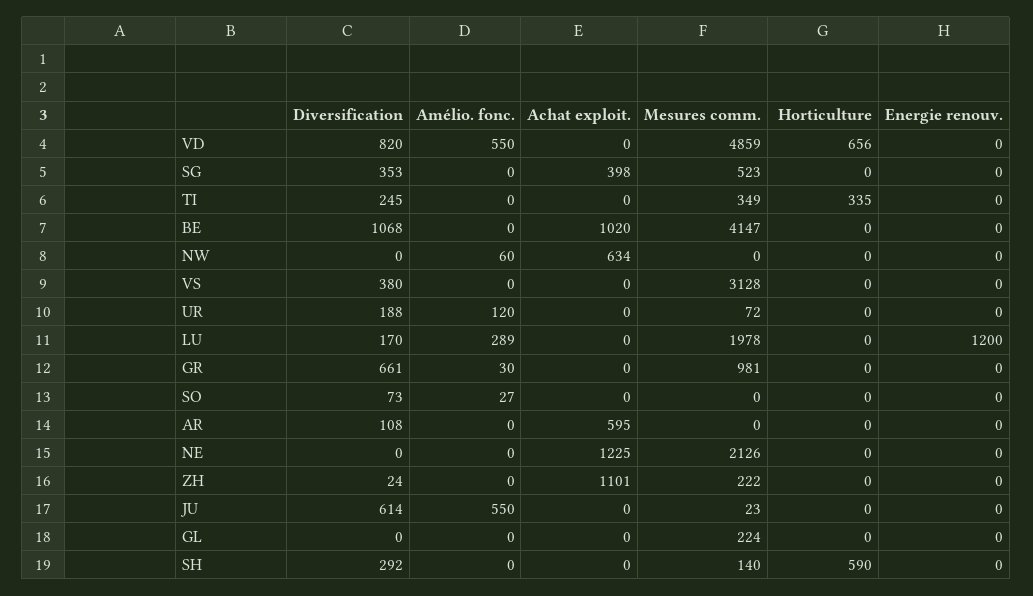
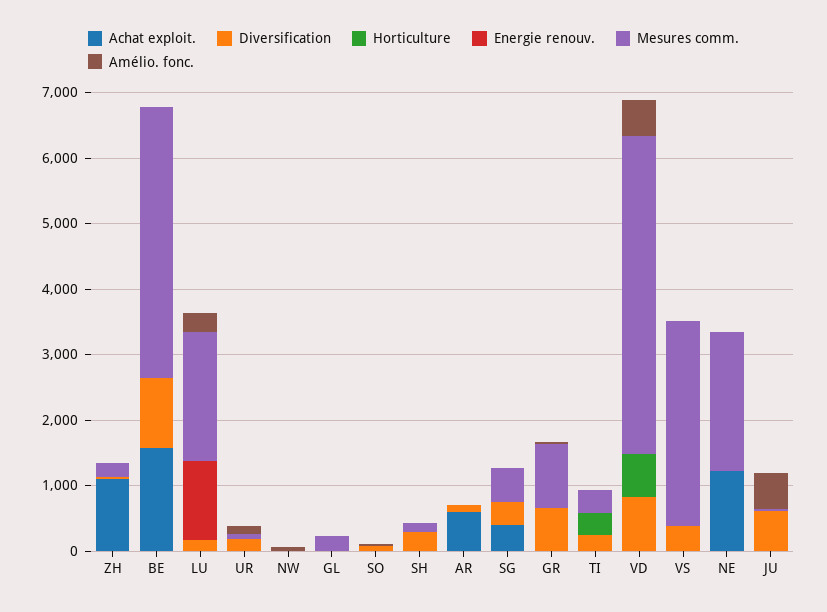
Achat exploit., BE: 1020 -> 1600
Achat exploit., NW: 634 -> 0
Horticulture, SH: 590 -> 0

